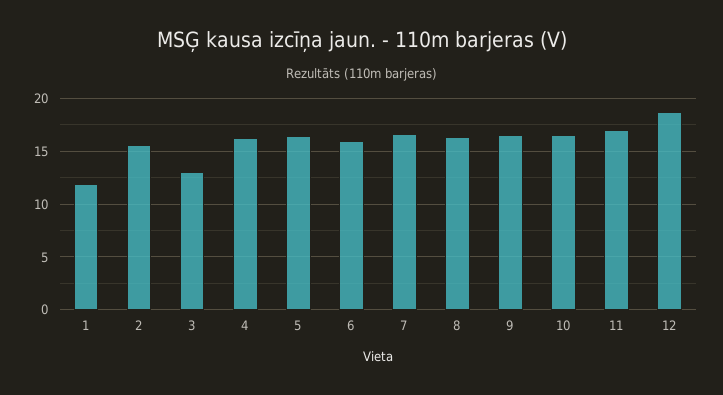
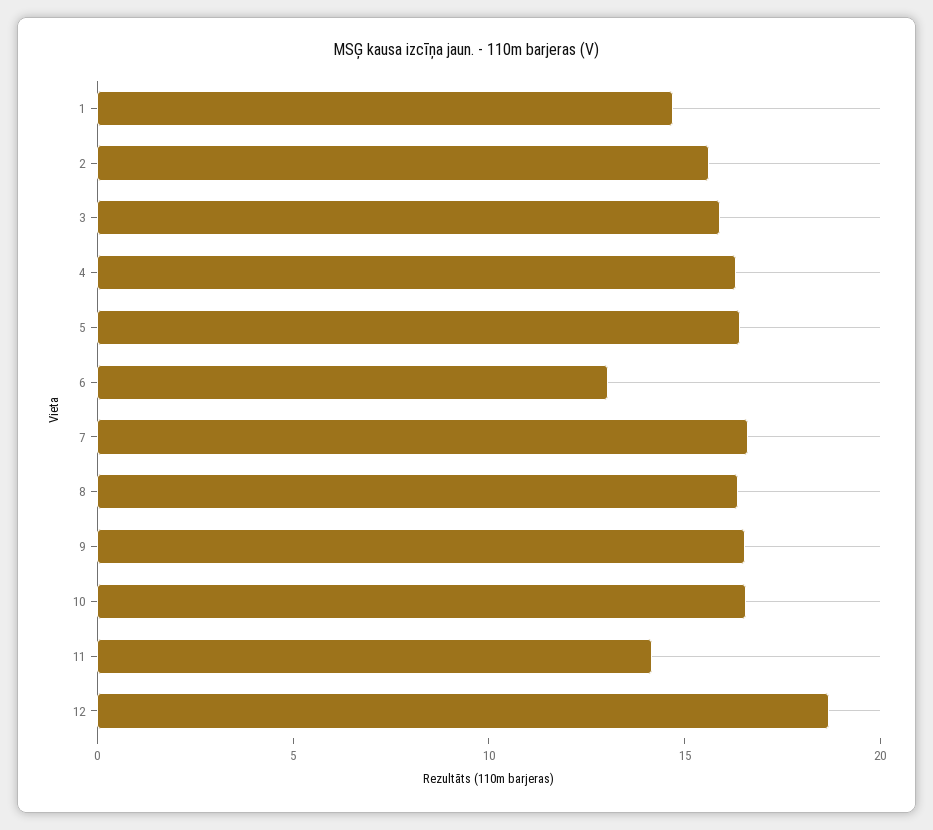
1: 12 -> 15
3: 13 -> 16
6: 16 -> 13
11: 17 -> 14

